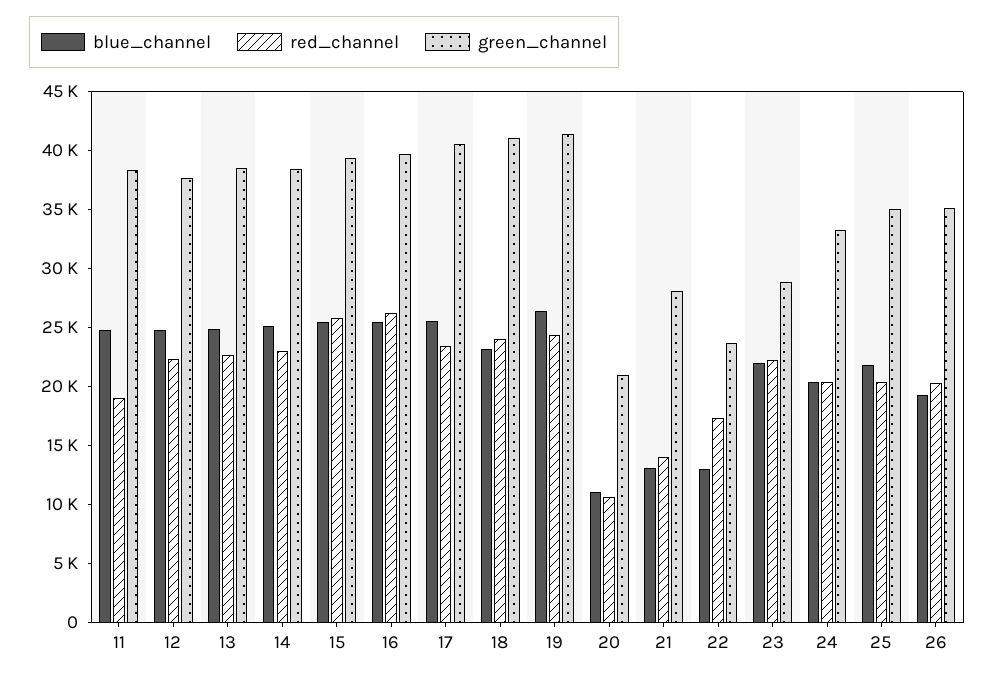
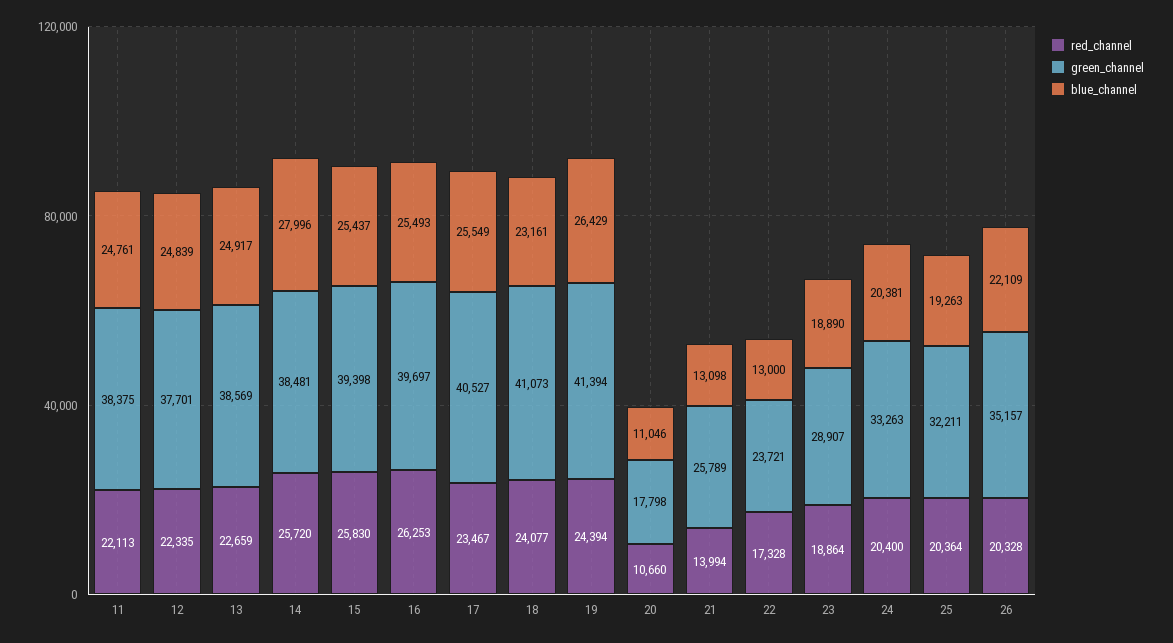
red_channel, 11: 19000 -> 22113
blue_channel, 14: 25000 -> 27996
red_channel, 14: 23000 -> 25720
green_channel, 20: 21000 -> 17798
green_channel, 21: 28000 -> 25789
blue_channel, 23: 22000 -> 18890
red_channel, 23: 22000 -> 18864
blue_channel, 25: 22000 -> 19263
green_channel, 25: 35000 -> 32211
blue_channel, 26: 19000 -> 22109

